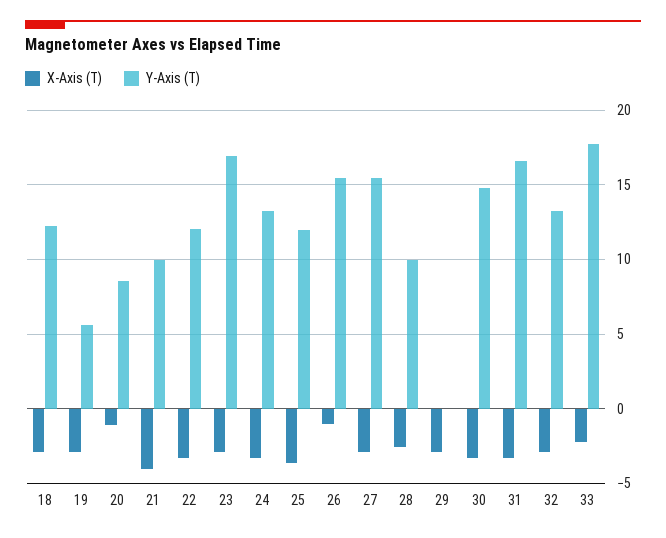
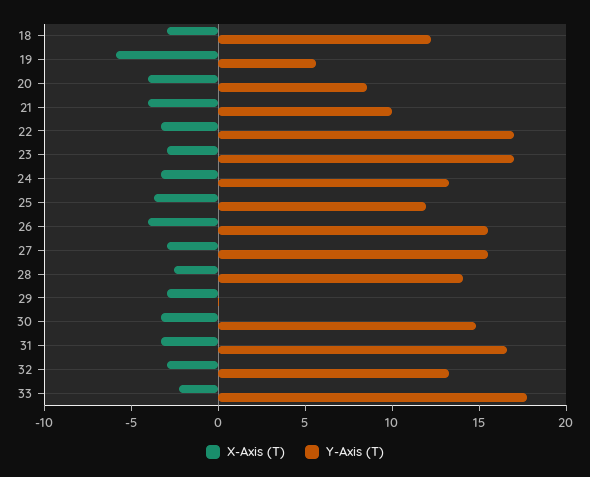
X-Axis (T), 19: -3 -> -6
X-Axis (T), 20: -1 -> -4
Y-Axis (T), 22: 12 -> 17
X-Axis (T), 26: -1 -> -4
Y-Axis (T), 28: 10 -> 14

